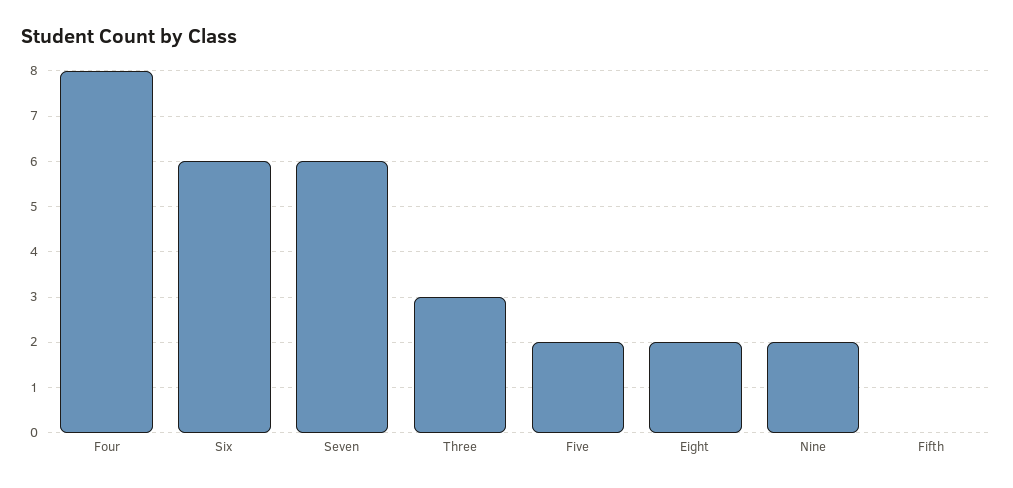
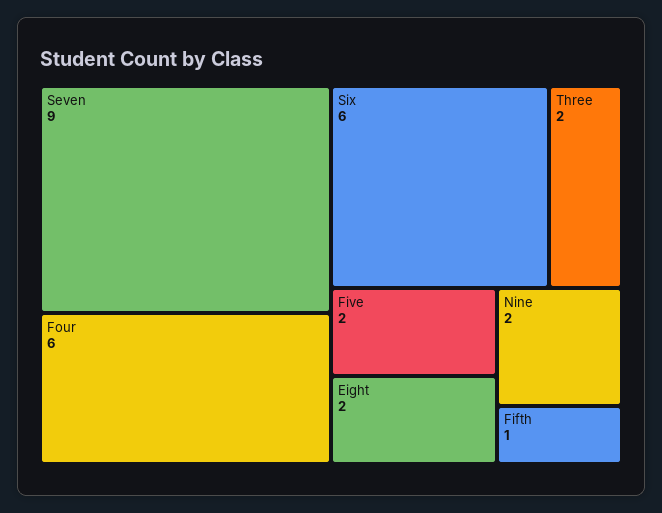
Four: 8 -> 6
Seven: 6 -> 9
Three: 3 -> 2
Fifth: 0 -> 1

